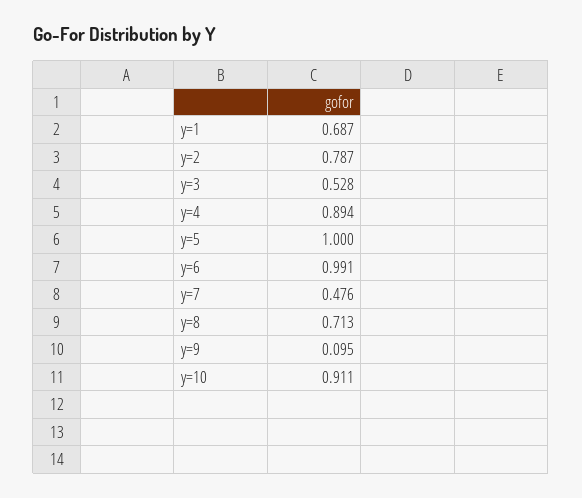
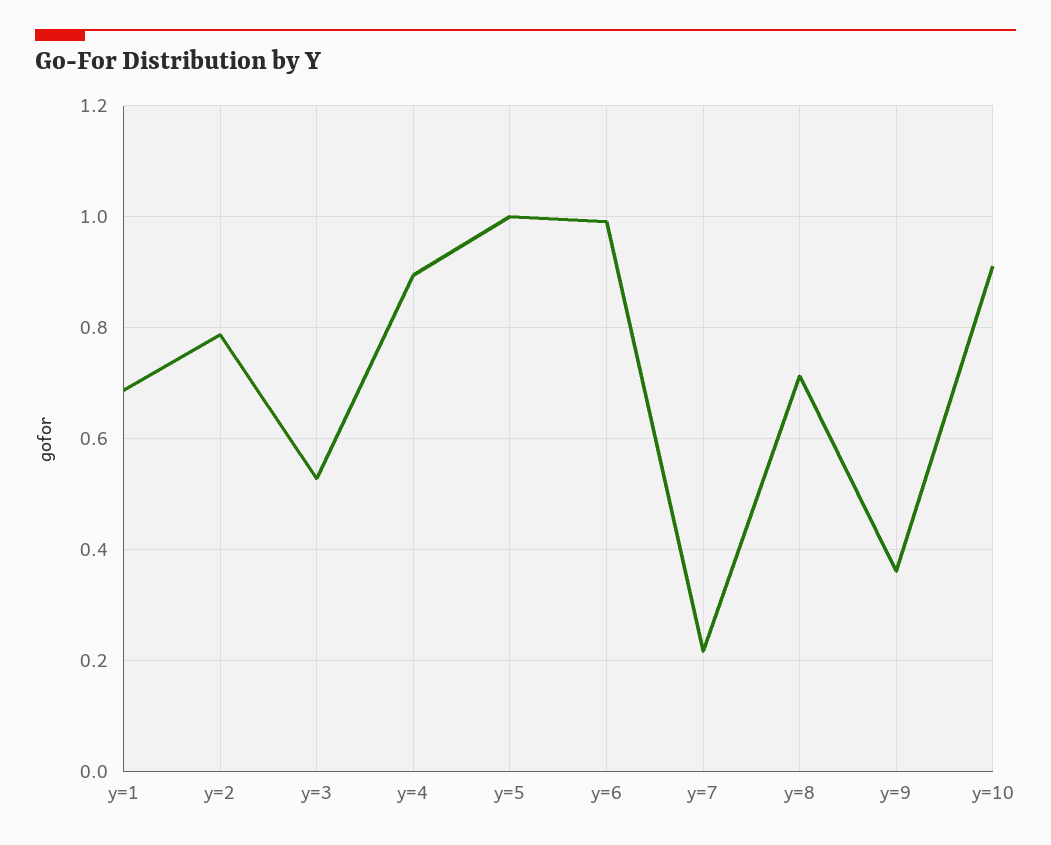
y=7: 0.476 -> 0.22
y=9: 0.095 -> 0.36

